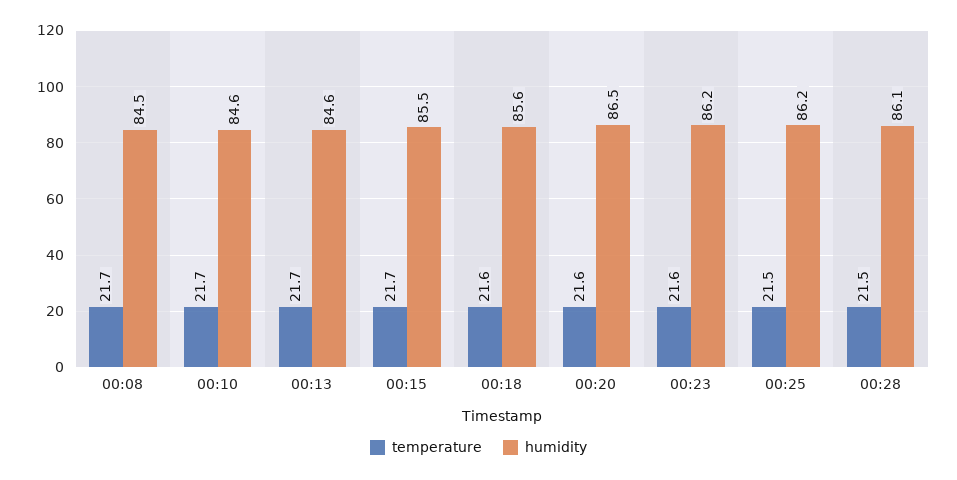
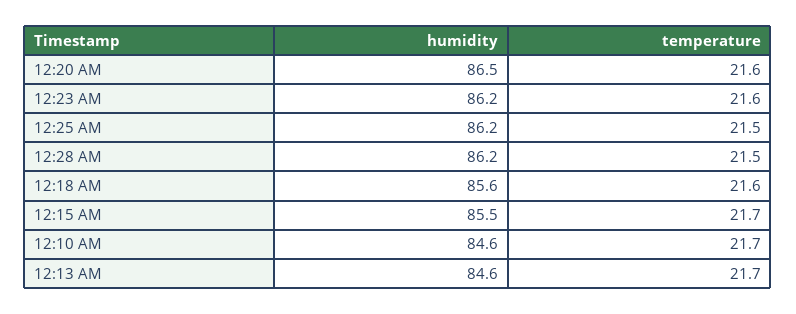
temperature, 00:08: 21.7 -> none
humidity, 00:08: 84.5 -> none
humidity, 00:28: 86.1 -> 86.2

